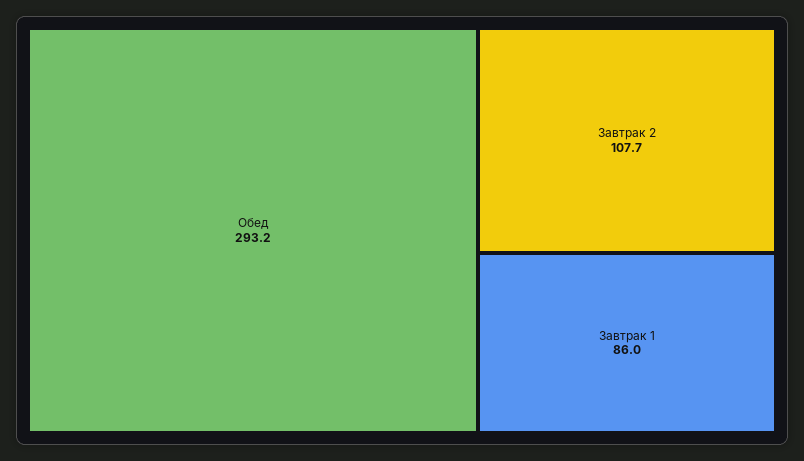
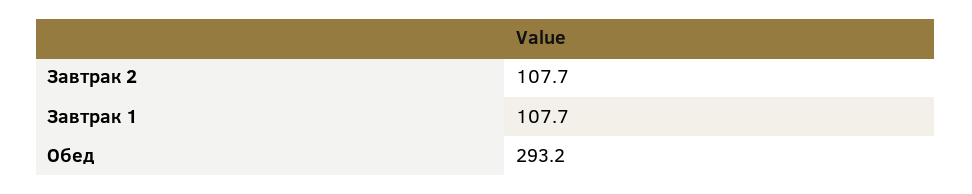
Завтрак 1: 86 -> 107.7

